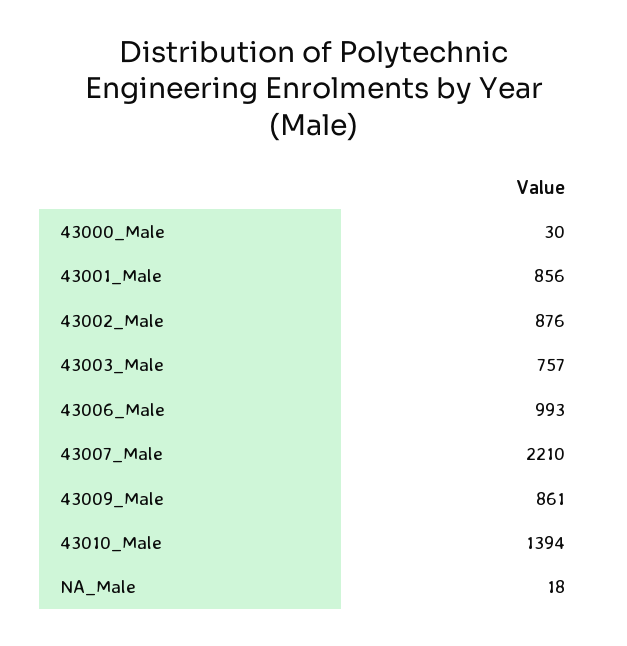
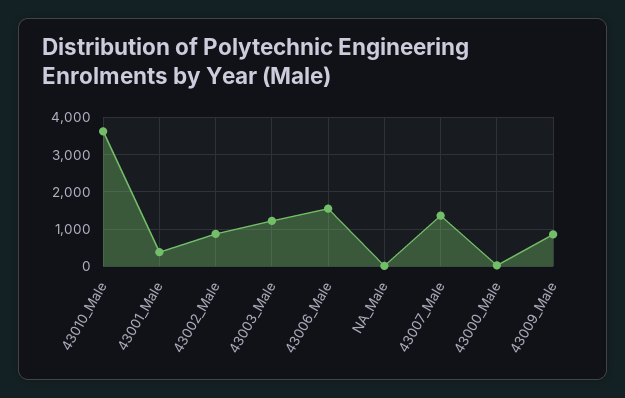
43001_Male: 856 -> 400
43003_Male: 757 -> 1200
43006_Male: 993 -> 1600
43007_Male: 2210 -> 1400
43010_Male: 1394 -> 3600

